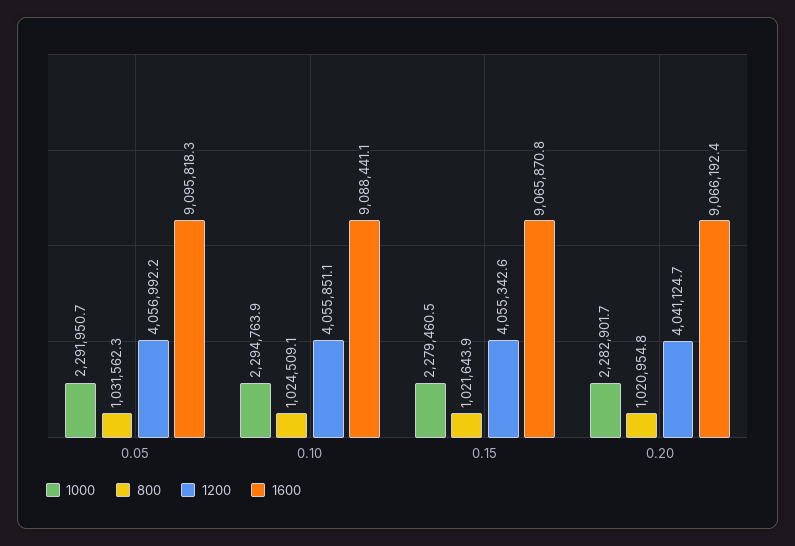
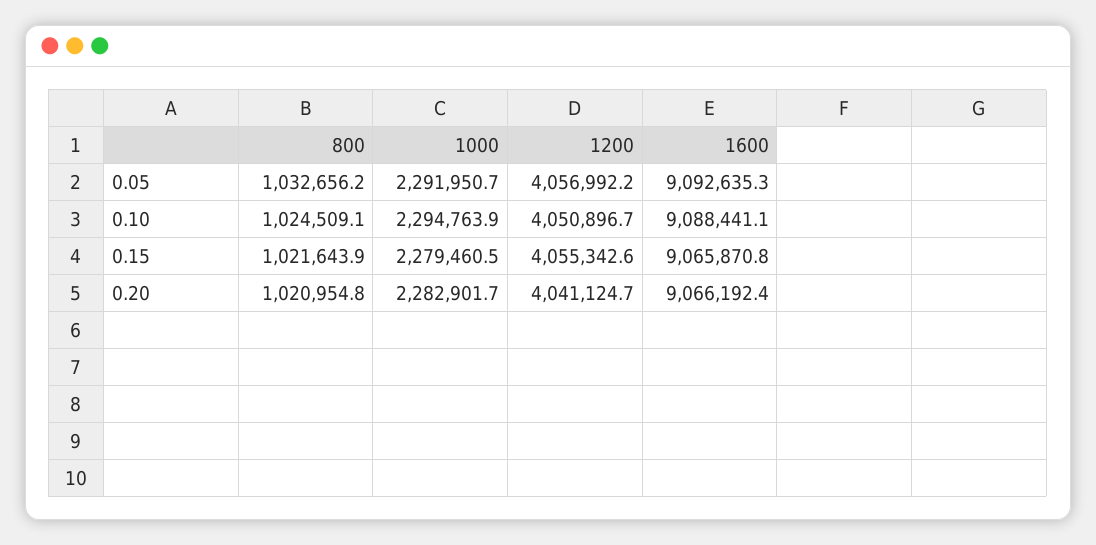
800, 0.05: 1031562.3 -> 1032656.2
1600, 0.05: 9095818.3 -> 9092635.3
1200, 0.10: 4055851.1 -> 4050896.7

